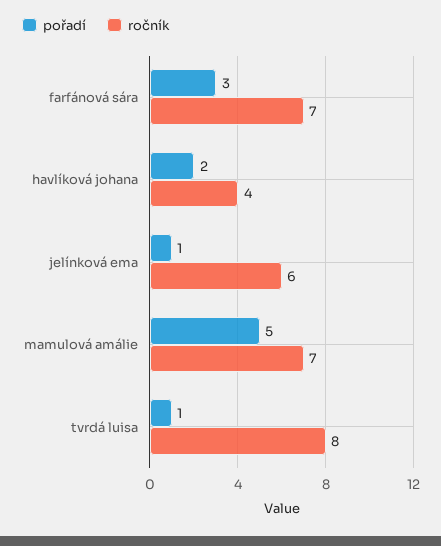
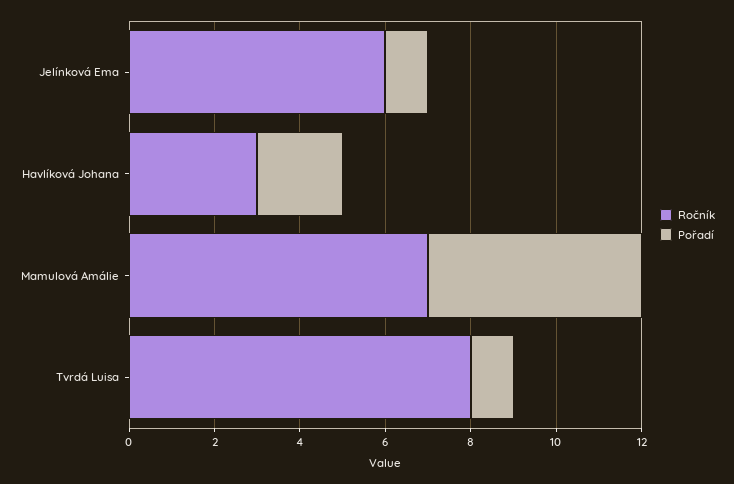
pořadí, farfánová sára: 3 -> none
ročník, farfánová sára: 7 -> none
ročník, havlíková johana: 4 -> 3

